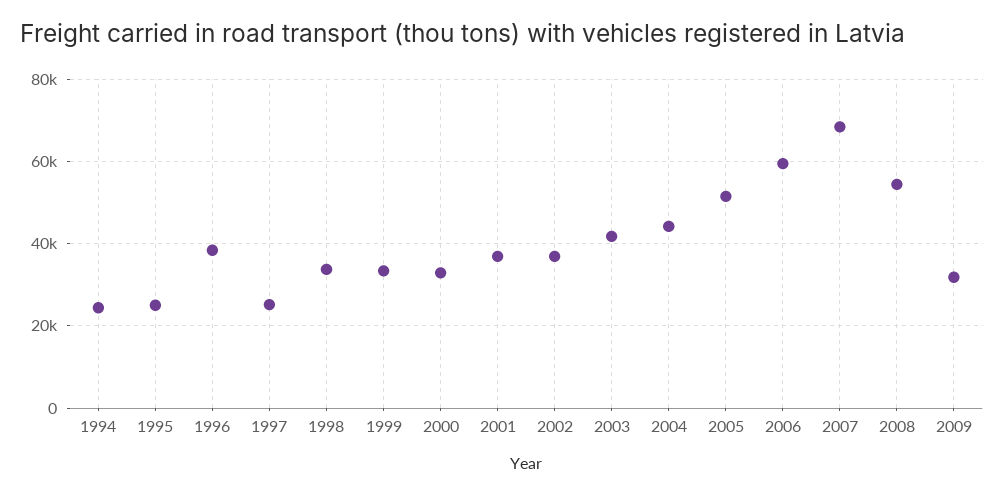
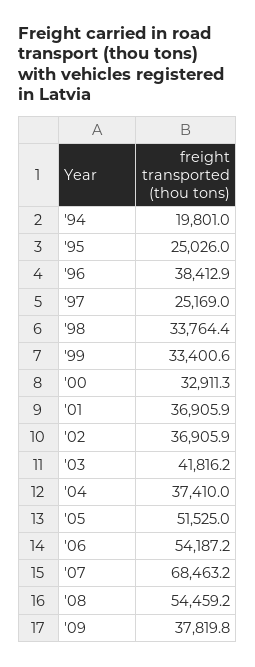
1994: 24000 -> 19801
2004: 44000 -> 37410
2006: 60000 -> 54187.2
2009: 32000 -> 37819.8

